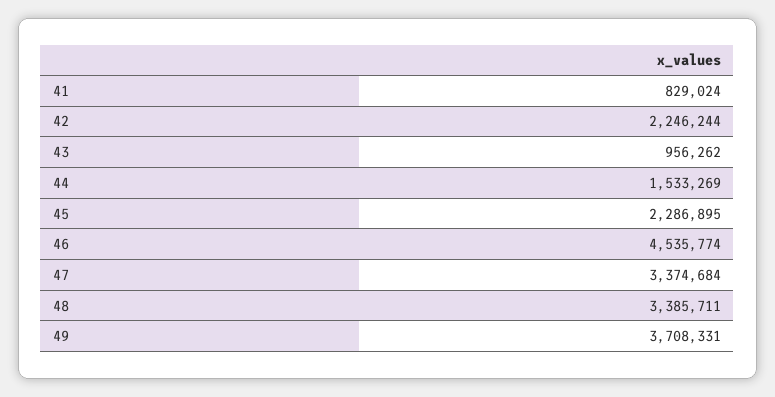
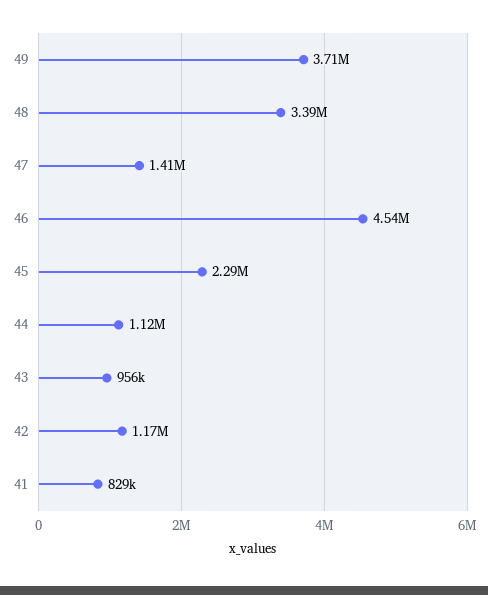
42: 2246244 -> 1170000
44: 1533269 -> 1120000
47: 3374684 -> 1410000

